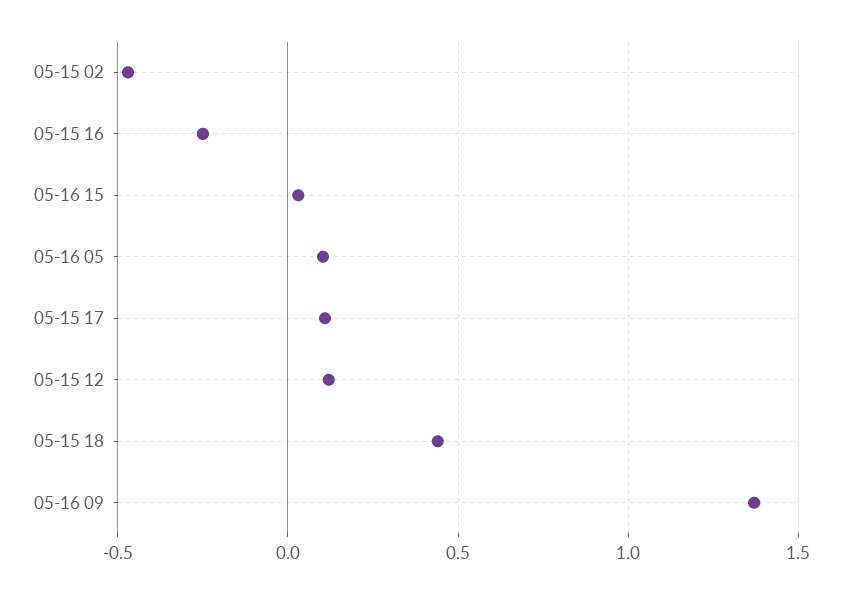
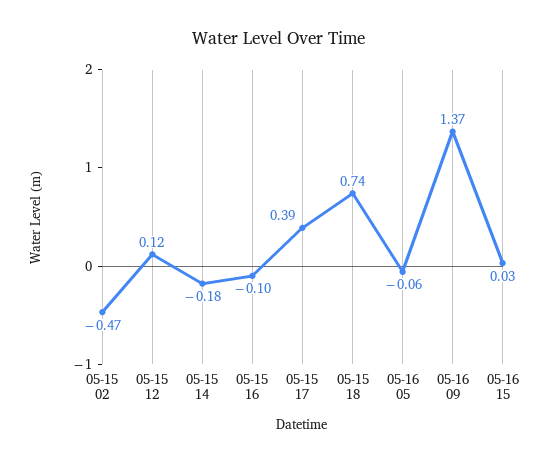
05-15 16: -0.25 -> -0.1
05-16 05: 0.1 -> -0.06
05-15 17: 0.1 -> 0.39
05-15 18: 0.45 -> 0.74
05-15 14: none -> -0.18

